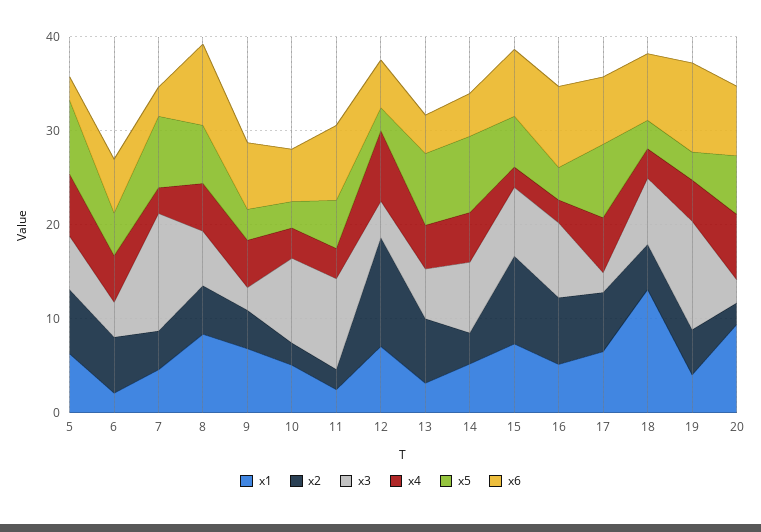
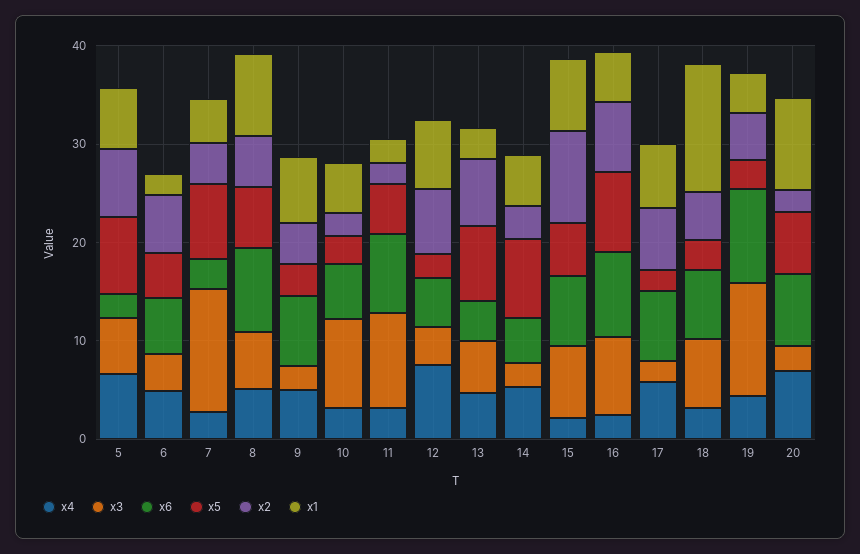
x2, 12: 12 -> 6
x3, 14: 8 -> 2
x5, 16: 4 -> 8
x5, 17: 8 -> 2

